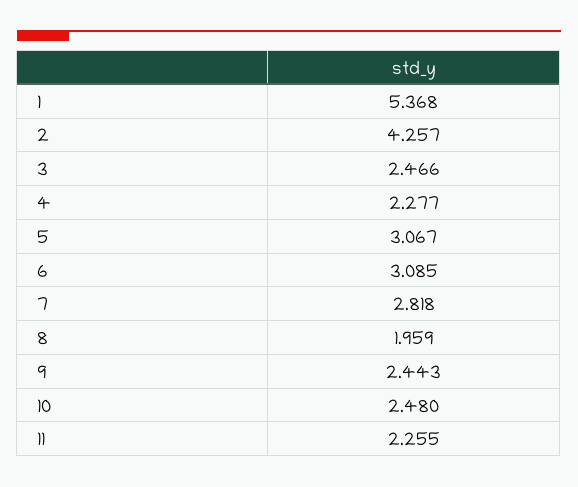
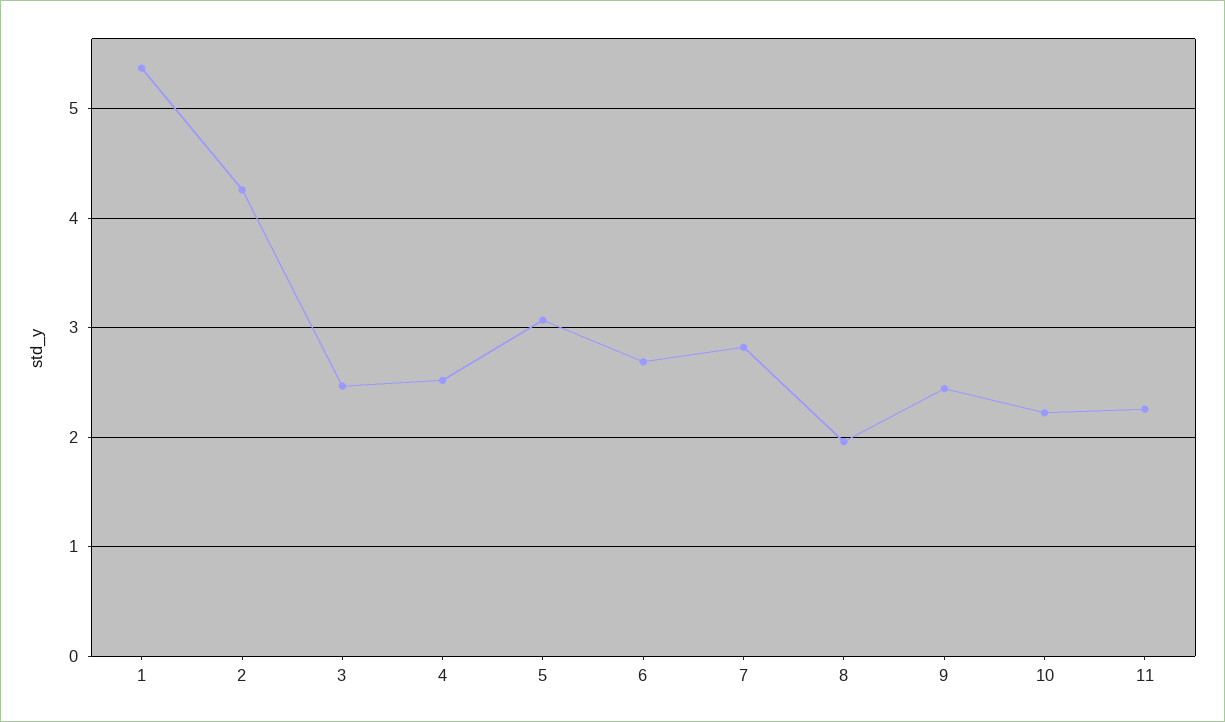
4: 2.277 -> 2.5
6: 3.085 -> 2.7
10: 2.48 -> 2.2

